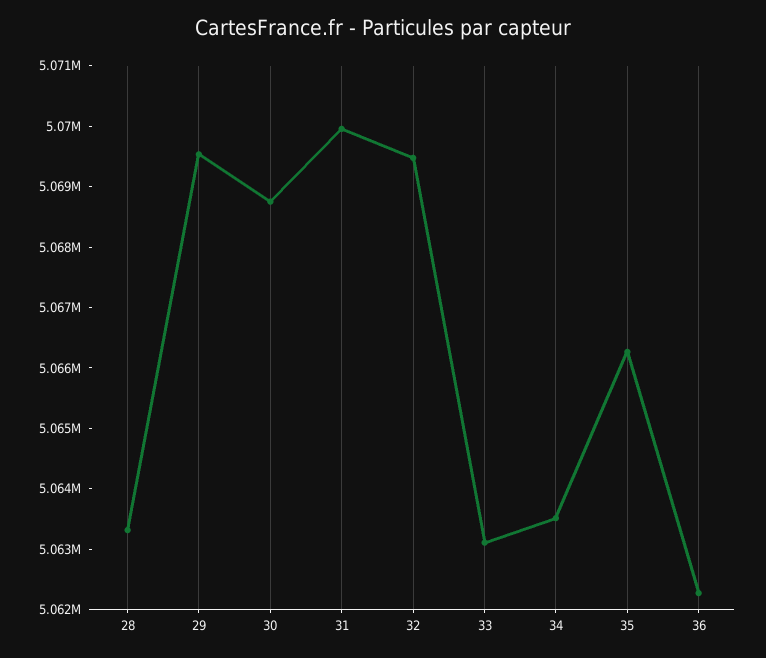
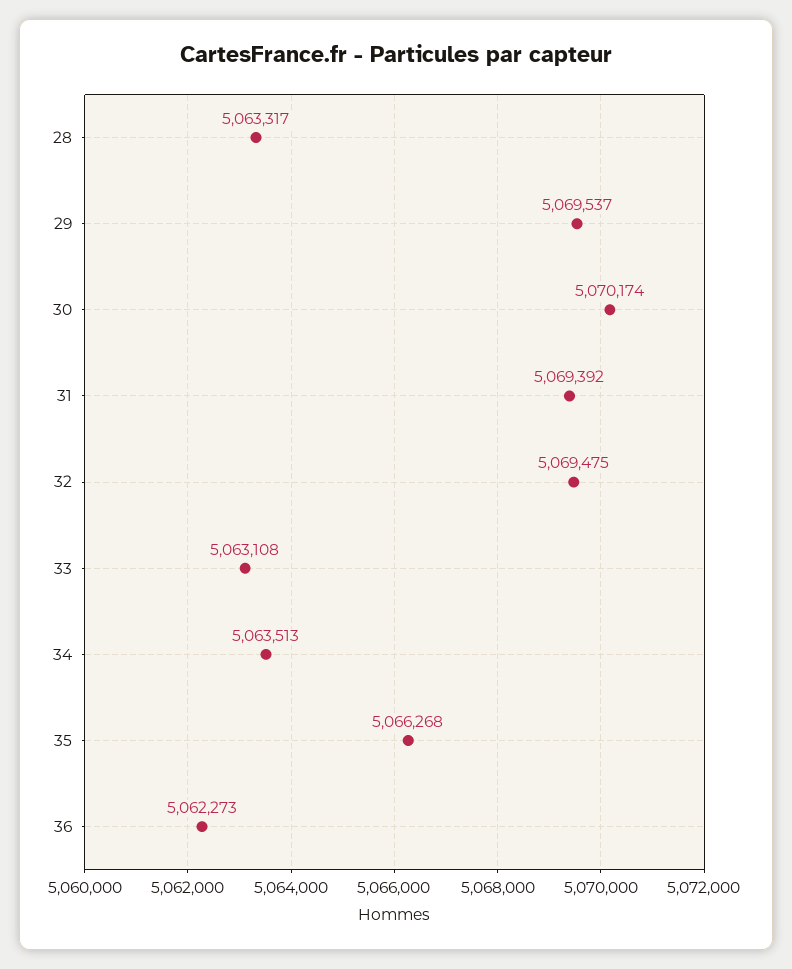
30: 5068800 -> 5070174
31: 5070000 -> 5069392

